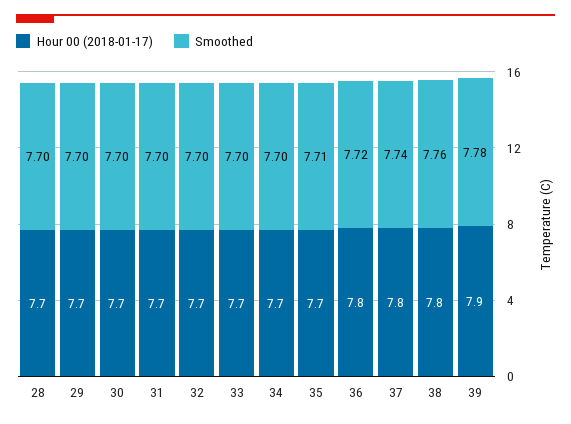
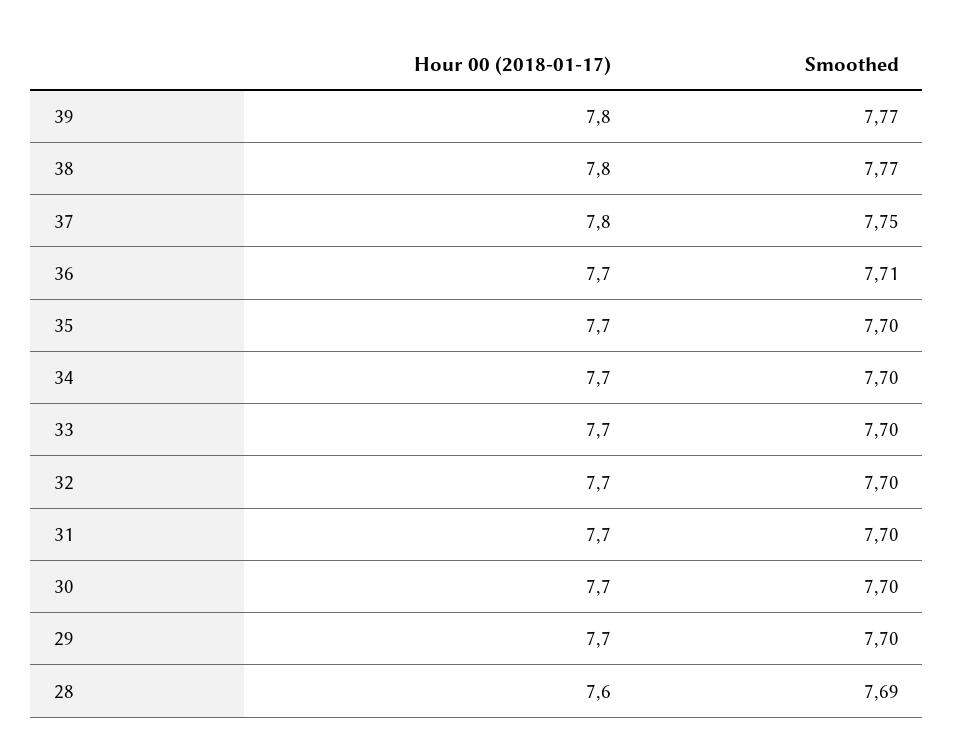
Hour 00 (2018-01-17), 28: 7.7 -> 7.6
Smoothed, 28: 7.7 -> 7.69
Smoothed, 35: 7.71 -> 7.7
Hour 00 (2018-01-17), 36: 7.8 -> 7.7
Smoothed, 36: 7.72 -> 7.71
Smoothed, 37: 7.74 -> 7.75
Smoothed, 38: 7.76 -> 7.77
Hour 00 (2018-01-17), 39: 7.9 -> 7.8
Smoothed, 39: 7.78 -> 7.77

